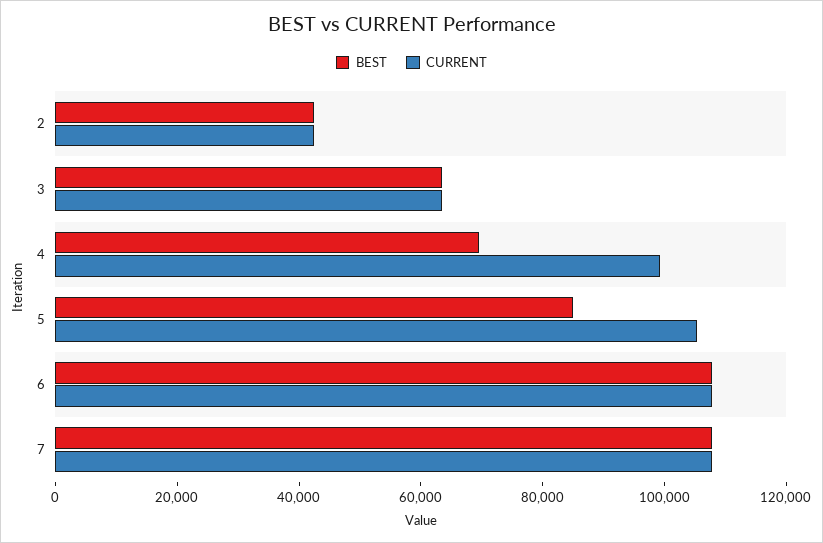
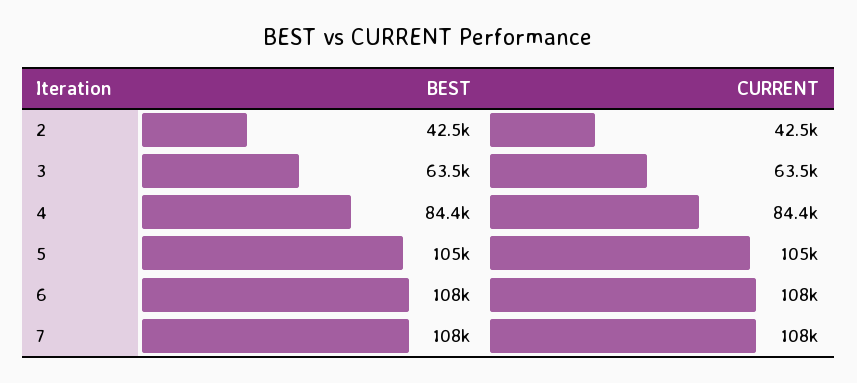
BEST, 4: 70000 -> 84400
CURRENT, 4: 100000 -> 84400
BEST, 5: 85000 -> 105000

